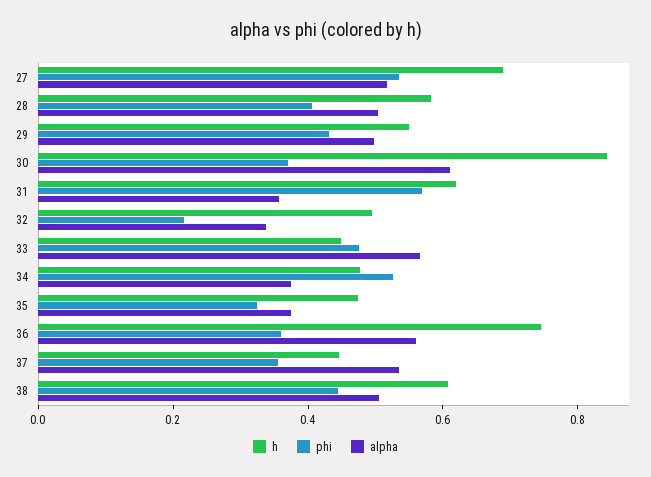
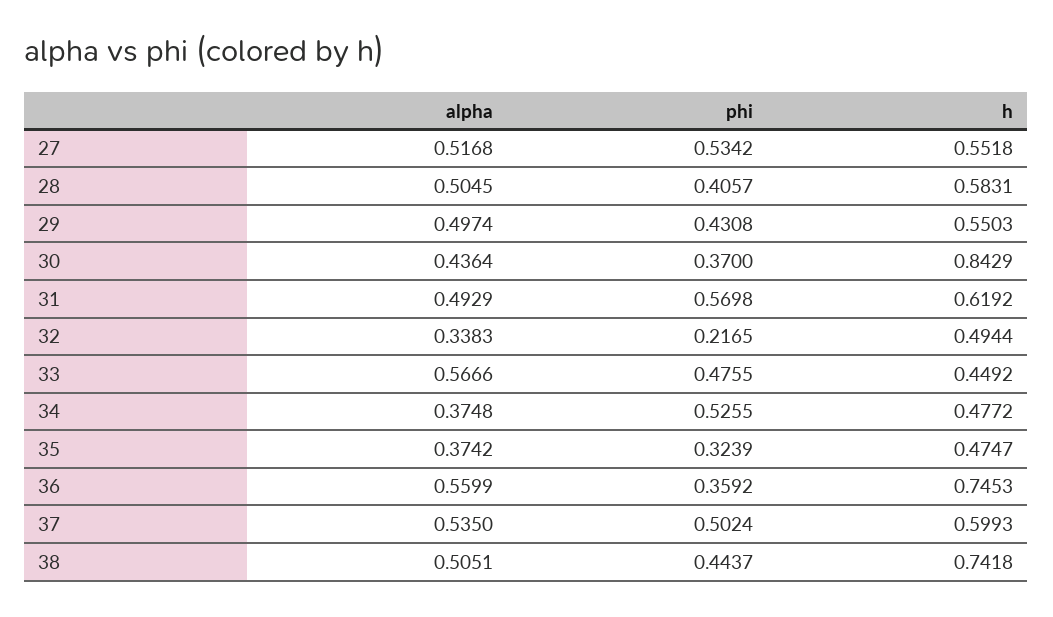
h, 27: 0.7 -> 0.5518
alpha, 30: 0.6 -> 0.4364
alpha, 31: 0.35 -> 0.4929
h, 37: 0.45 -> 0.5993
phi, 37: 0.35 -> 0.5024
h, 38: 0.6 -> 0.7418

